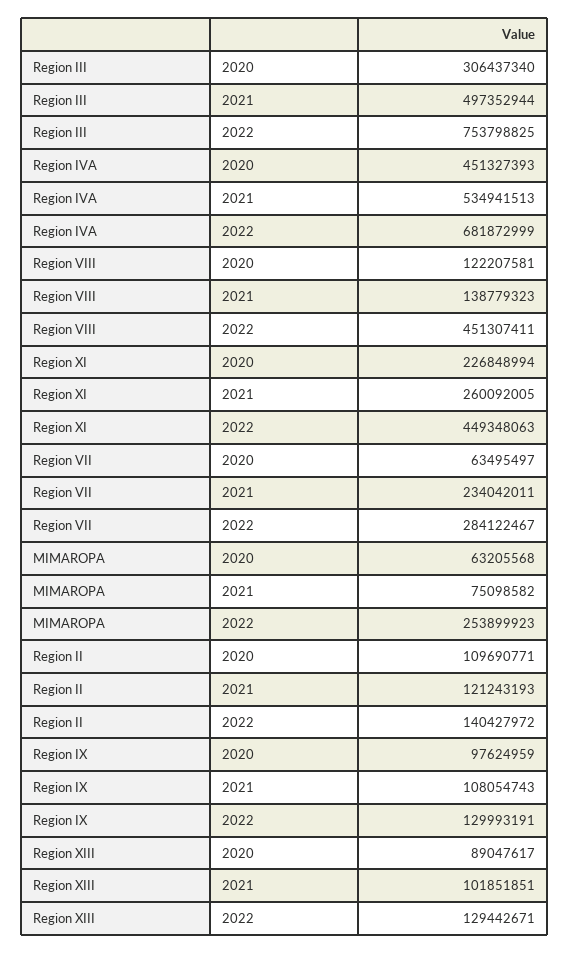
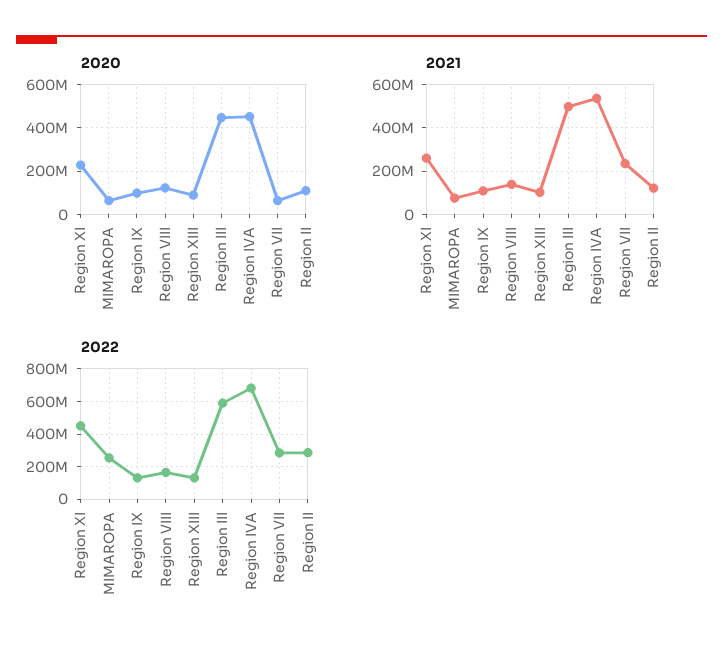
2020, Region III: 306437340 -> 450000000
2022, Region III: 753798825 -> 600000000
2022, Region VIII: 451307411 -> 150000000
2022, Region II: 140427972 -> 300000000

